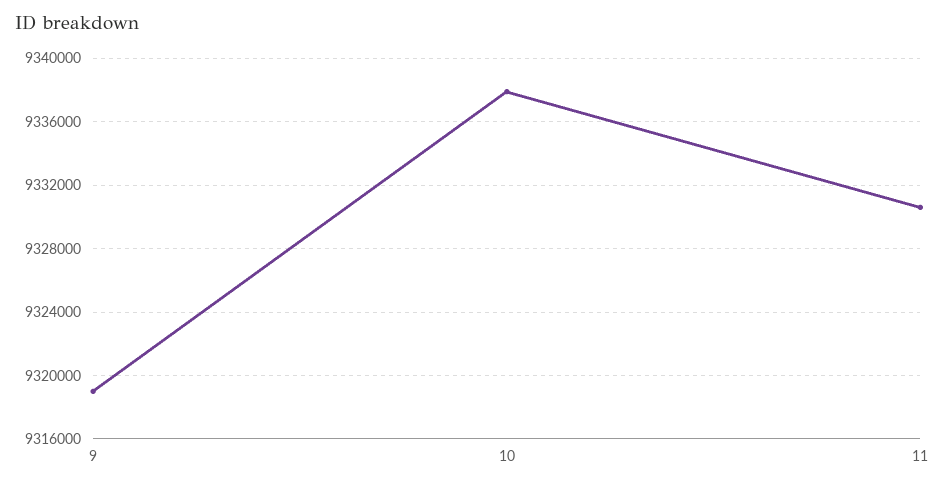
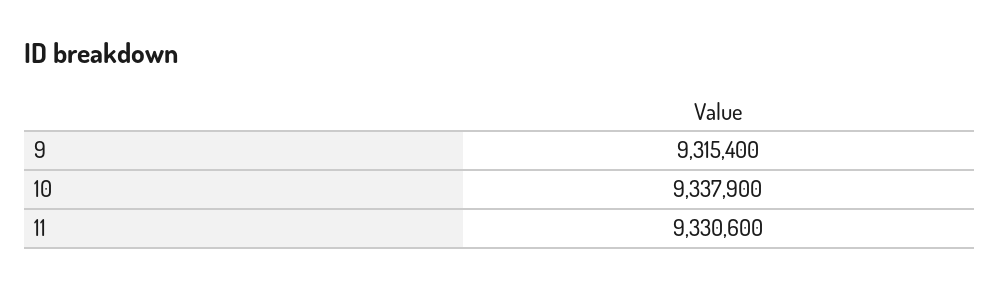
9: 9319000 -> 9315400

